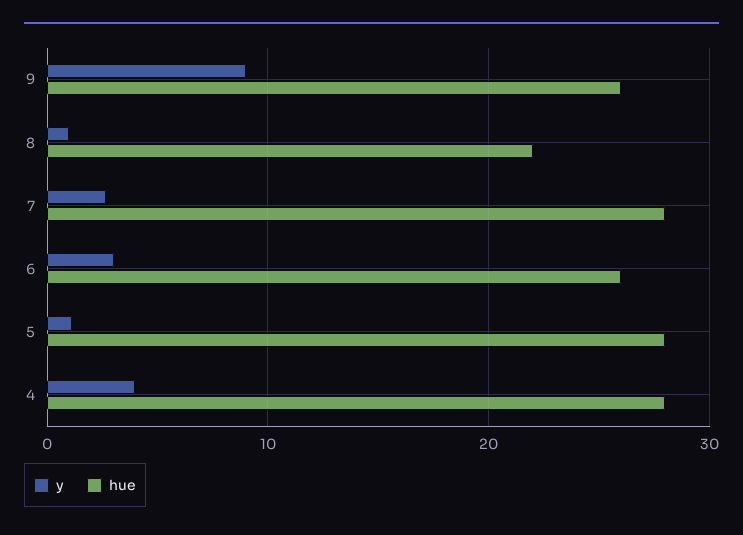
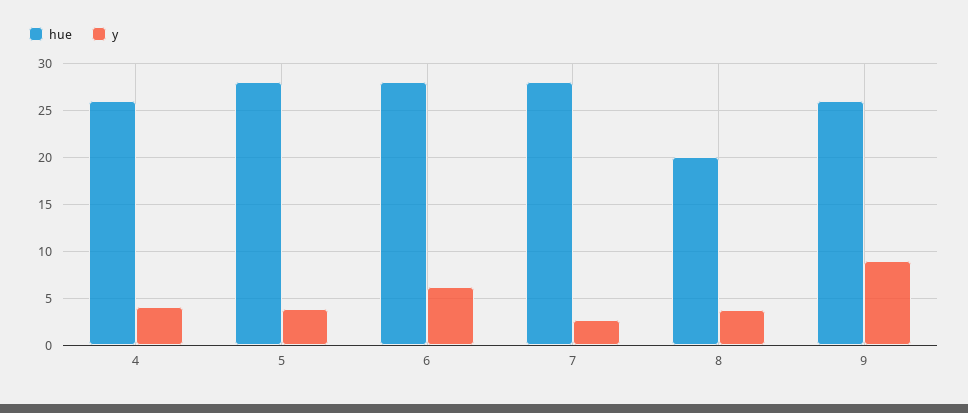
y, 8: 1 -> 4
hue, 8: 22 -> 20
y, 6: 3 -> 6
hue, 6: 26 -> 28
y, 5: 1 -> 4
hue, 4: 28 -> 26

